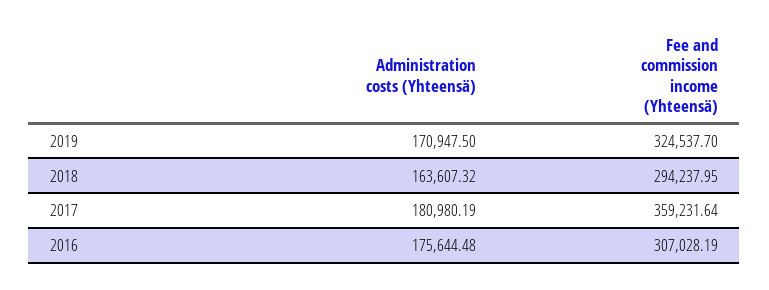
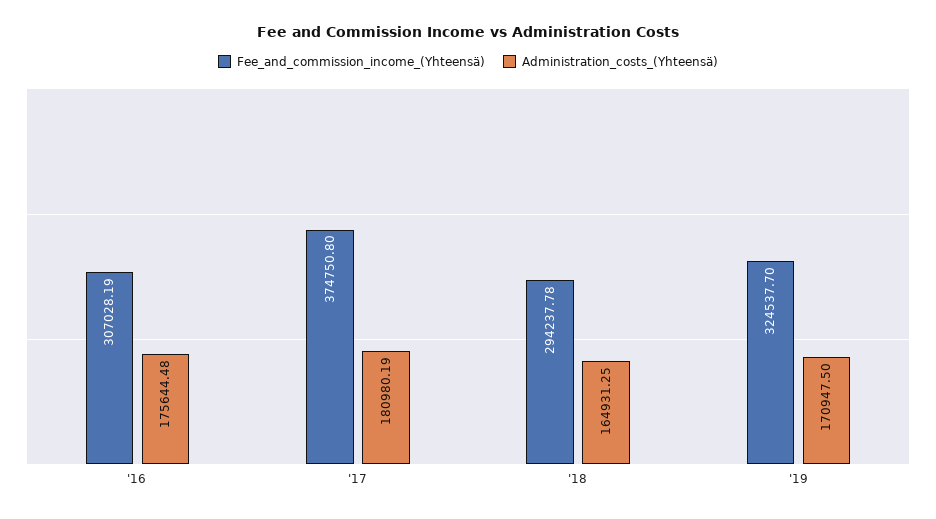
Administration costs (Yhteensä), 2018: 163607.32 -> 164931.25
Fee and commission income (Yhteensä), 2018: 294237.95 -> 294237.78
Fee and commission income (Yhteensä), 2017: 359231.64 -> 374750.8

